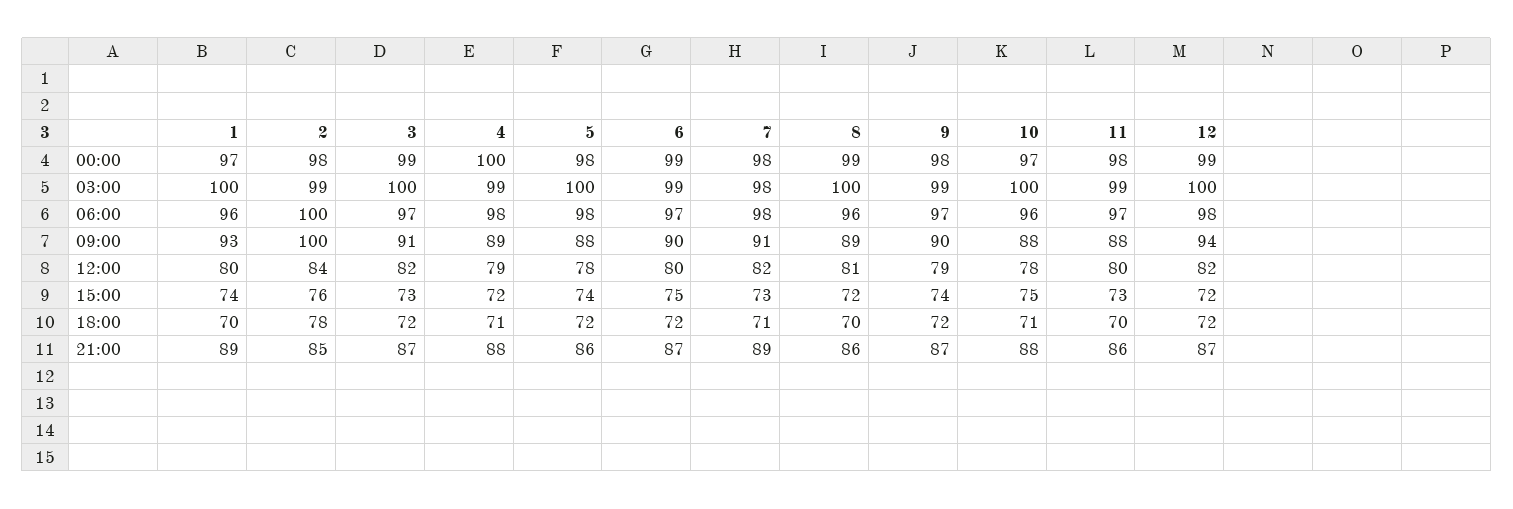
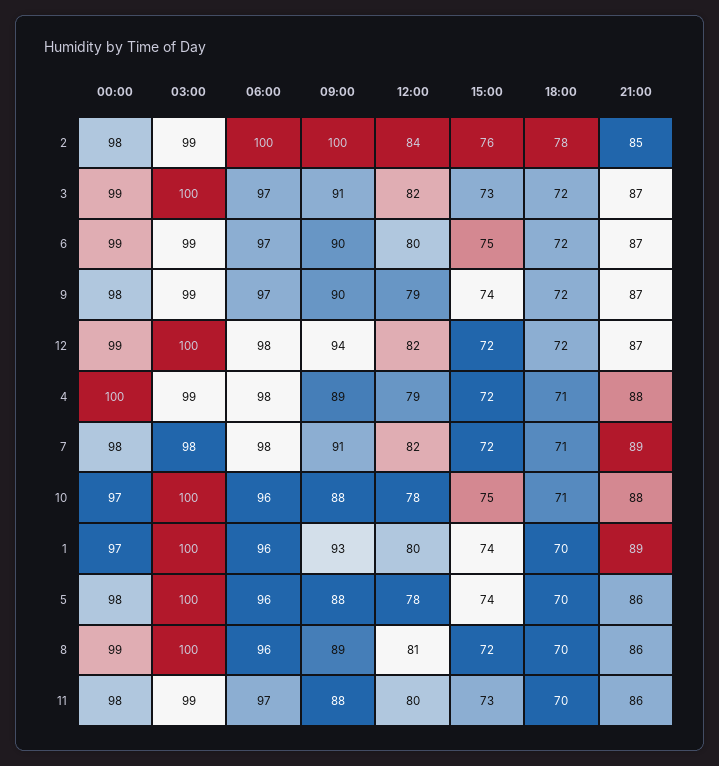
5, 06:00: 98 -> 96
7, 15:00: 73 -> 72
5, 18:00: 72 -> 70

